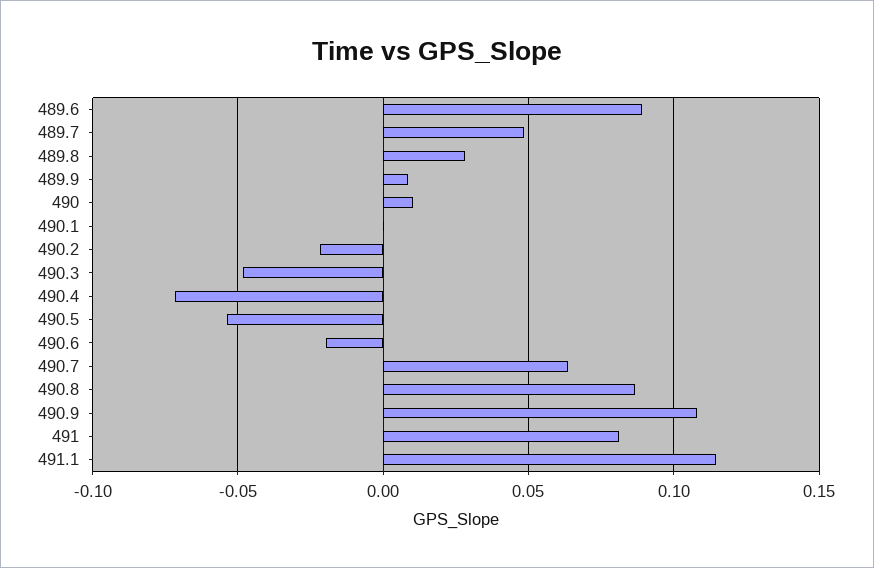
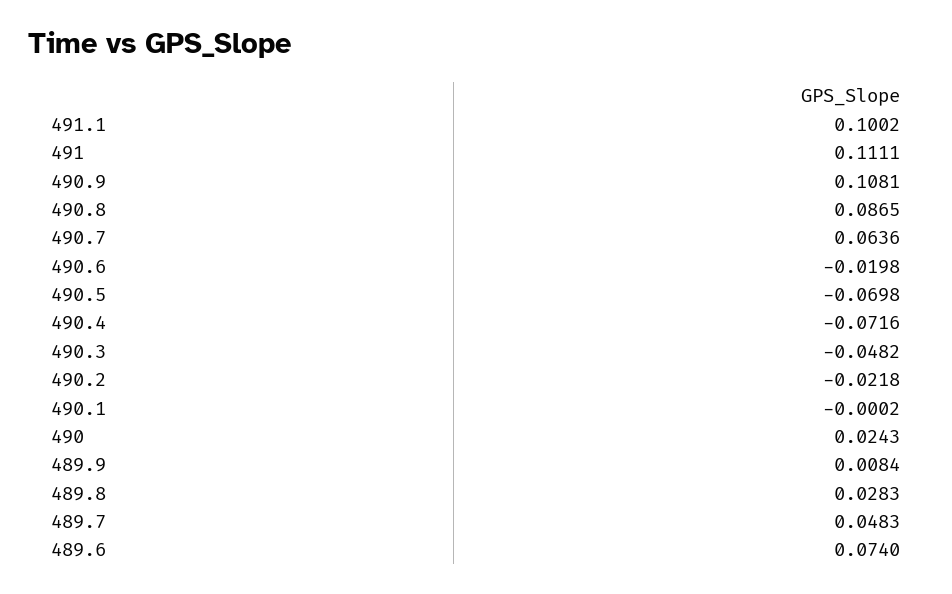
489.6: 0.09 -> 0.074
490: 0.01 -> 0.0243
490.5: -0.055 -> -0.0698
491: 0.08 -> 0.1111
491.1: 0.115 -> 0.1002

